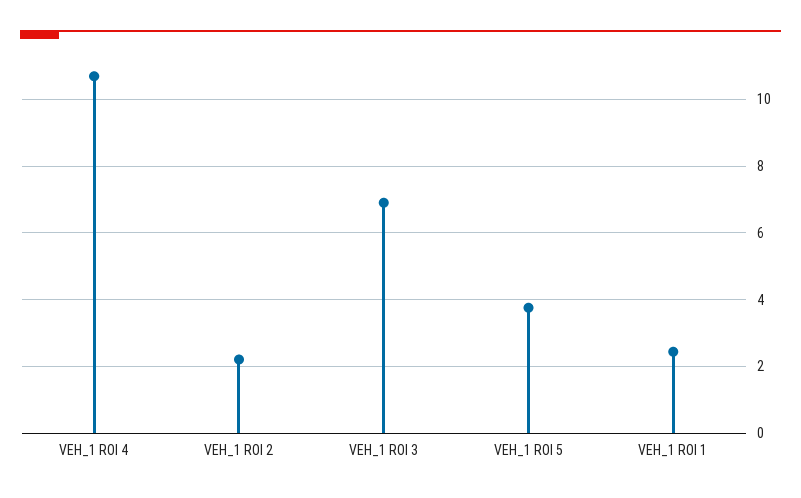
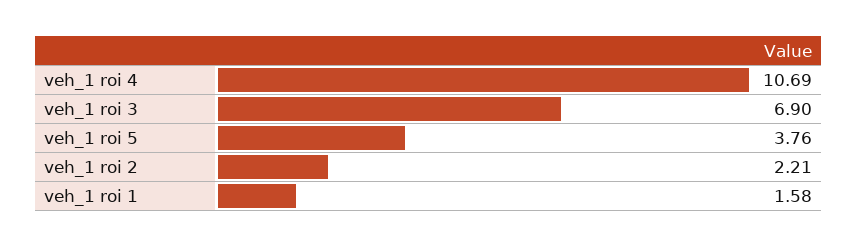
VEH_1 ROI 1: 2.4 -> 1.58

